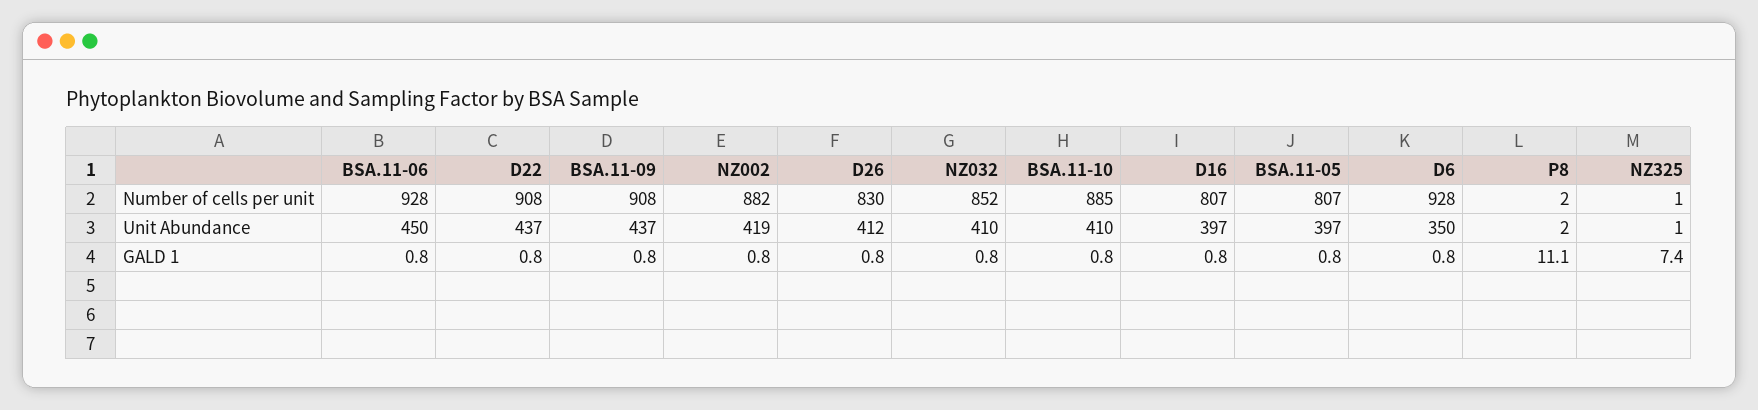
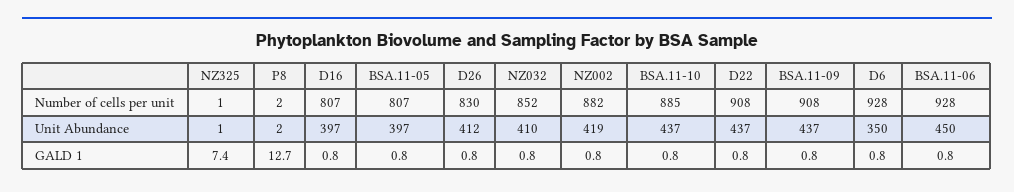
BSA.11-10, Unit Abundance: 410 -> 437
P8, GALD 1: 11.1 -> 12.7

